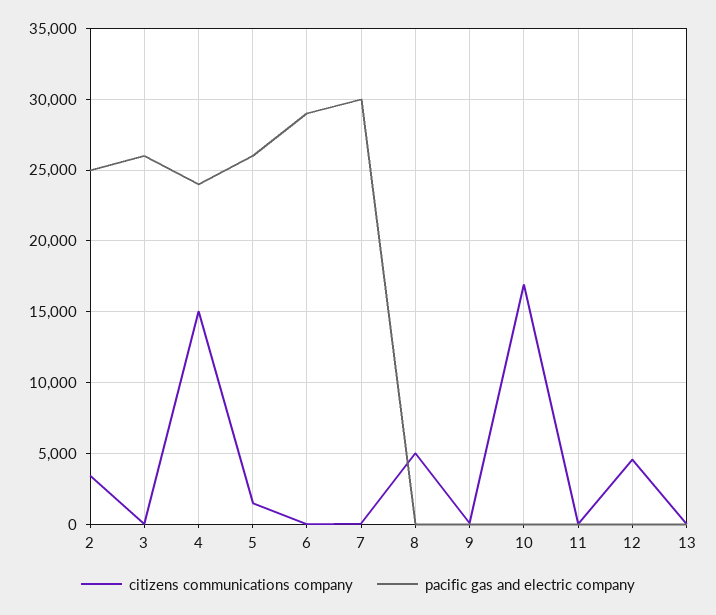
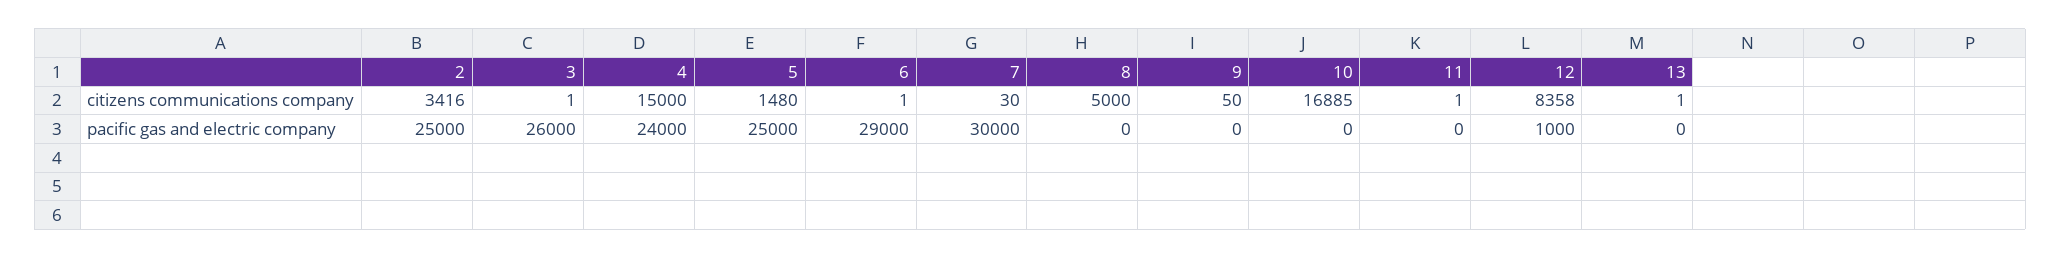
pacific gas and electric company, 5: 26000 -> 25000
citizens communications company, 12: 4500 -> 8358
pacific gas and electric company, 12: 0 -> 1000

